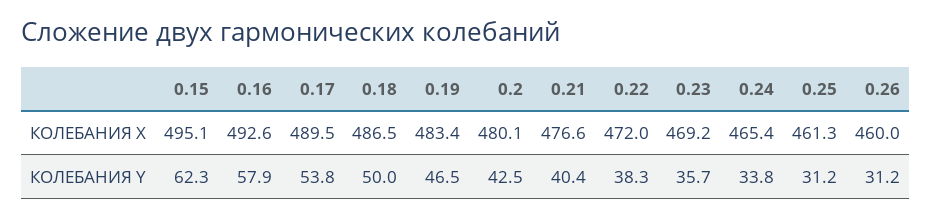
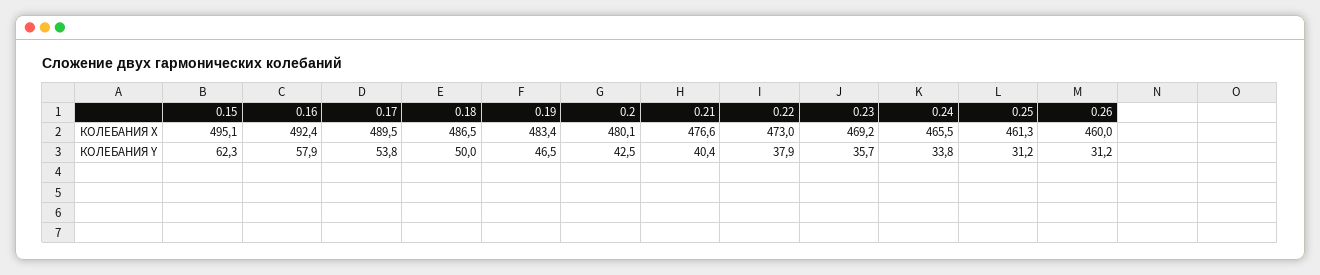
0.16, КОЛЕБАНИЯ X: 492.6 -> 492.4
0.22, КОЛЕБАНИЯ X: 472 -> 473
0.24, КОЛЕБАНИЯ X: 465.4 -> 465.5
0.22, КОЛЕБАНИЯ Y: 38.3 -> 37.9

